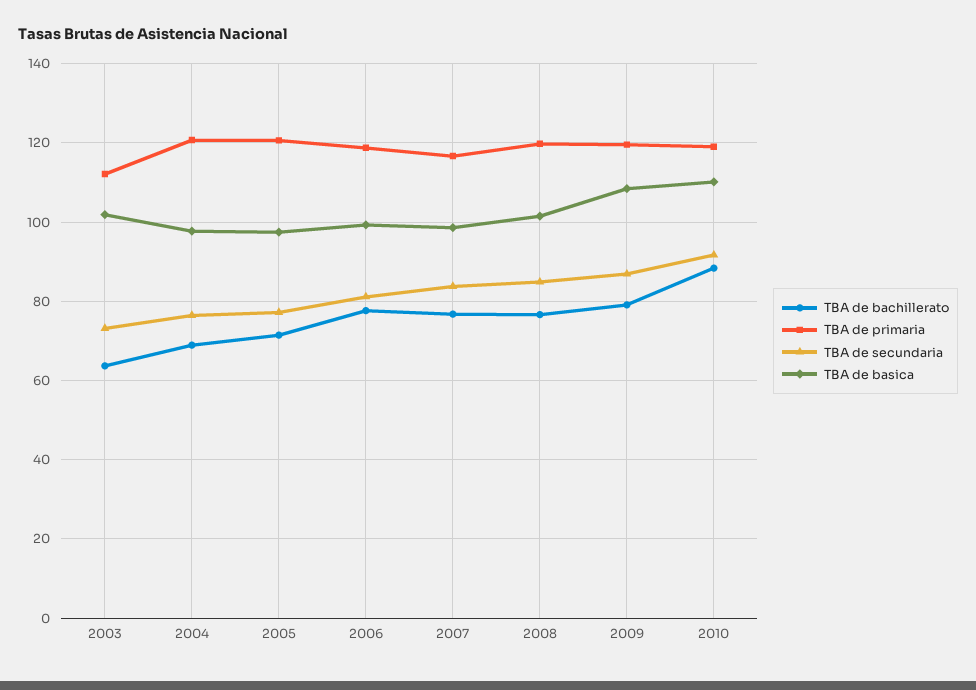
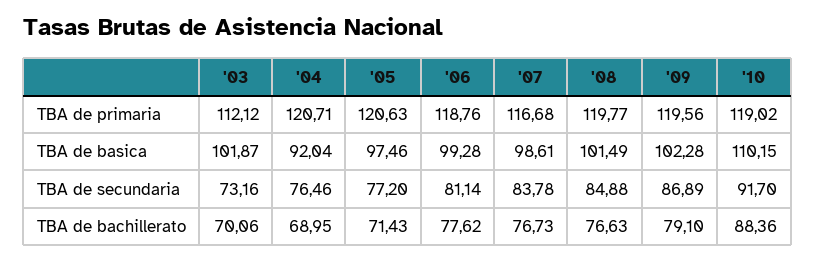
TBA de bachillerato, 2003: 64 -> 70.06
TBA de basica, 2004: 98 -> 92.04
TBA de basica, 2009: 108 -> 102.28

